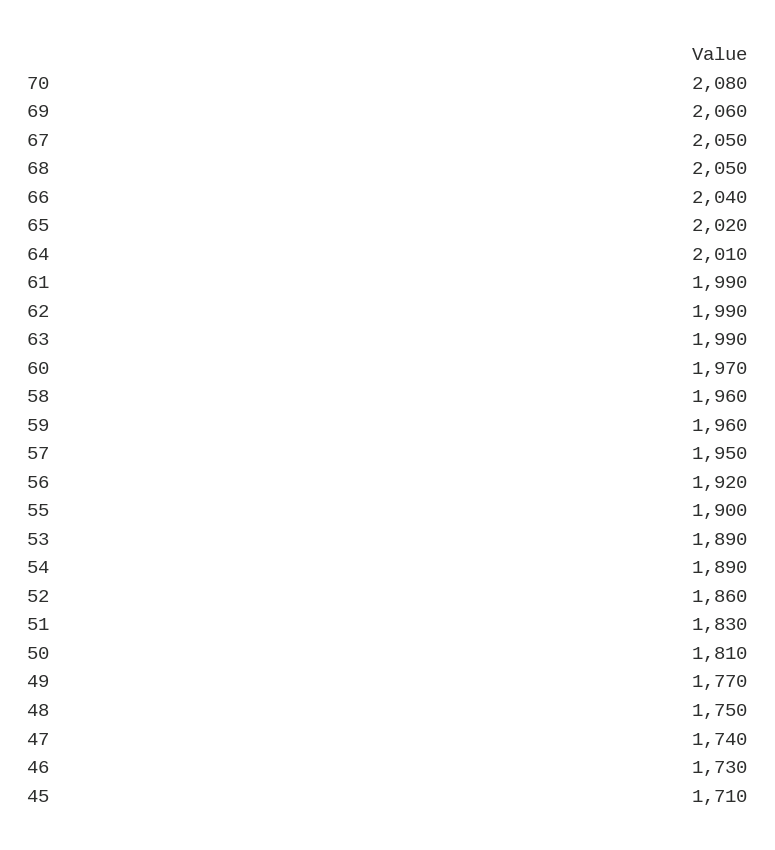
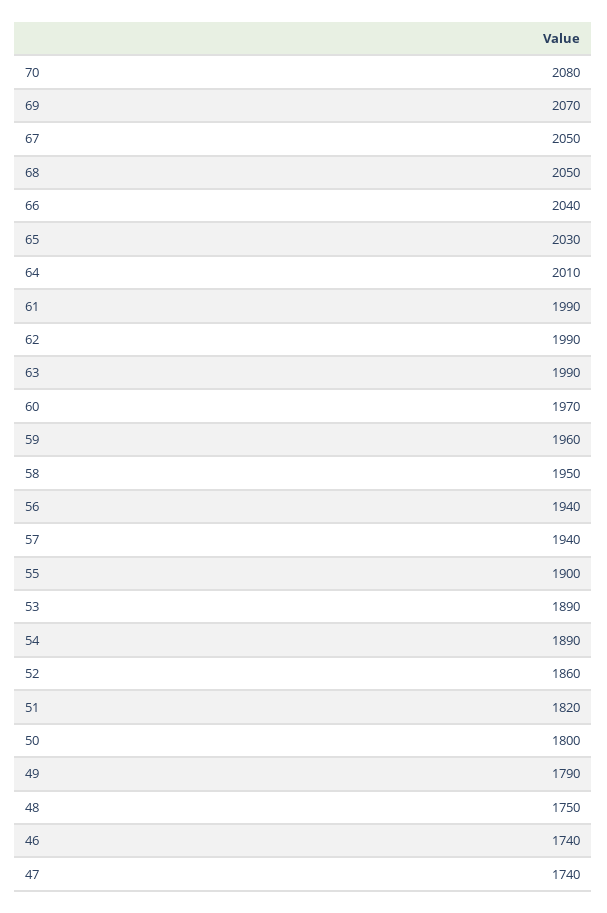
69: 2060 -> 2070
65: 2020 -> 2030
58: 1960 -> 1950
57: 1950 -> 1940
56: 1920 -> 1940
51: 1830 -> 1820
50: 1810 -> 1800
49: 1770 -> 1790
46: 1730 -> 1740
45: 1710 -> none

